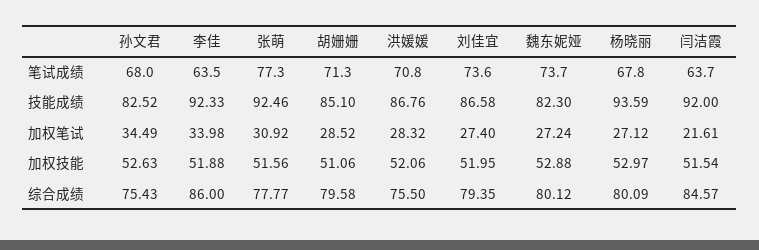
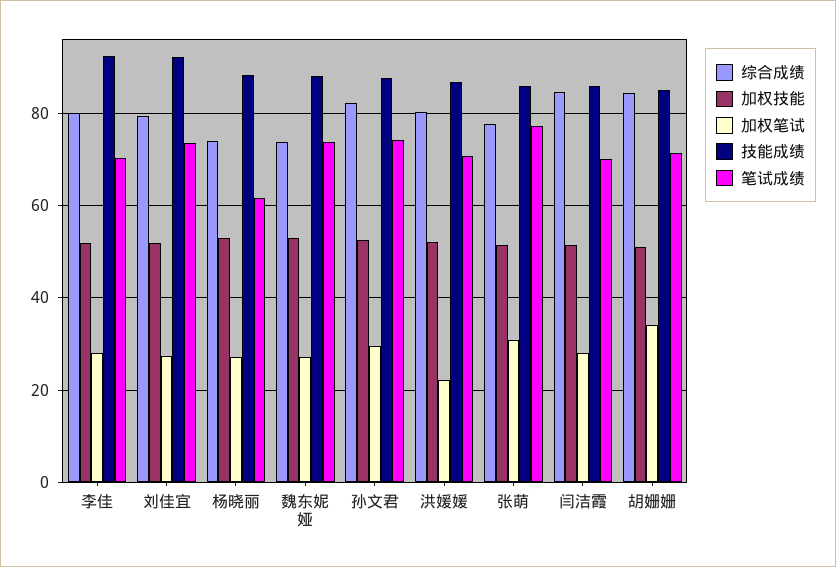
笔试成绩, 孙文君: 68 -> 74
笔试成绩, 李佳: 63.5 -> 70
笔试成绩, 杨晓丽: 67.8 -> 62
笔试成绩, 闫洁霞: 63.7 -> 70
技能成绩, 孙文君: 82.52 -> 88
技能成绩, 张萌: 92.46 -> 86
技能成绩, 刘佳宜: 86.58 -> 92
技能成绩, 魏东妮娅: 82.3 -> 88
技能成绩, 杨晓丽: 93.59 -> 88
技能成绩, 闫洁霞: 92 -> 86
加权笔试, 孙文君: 34.49 -> 30
加权笔试, 李佳: 33.98 -> 28
加权笔试, 胡姗姗: 28.52 -> 34
加权笔试, 洪媛媛: 28.32 -> 22
加权笔试, 闫洁霞: 21.61 -> 28
综合成绩, 孙文君: 75.43 -> 82
综合成绩, 李佳: 86 -> 80
综合成绩, 胡姗姗: 79.58 -> 84
综合成绩, 洪媛媛: 75.5 -> 80
综合成绩, 魏东妮娅: 80.12 -> 74
综合成绩, 杨晓丽: 80.09 -> 74

